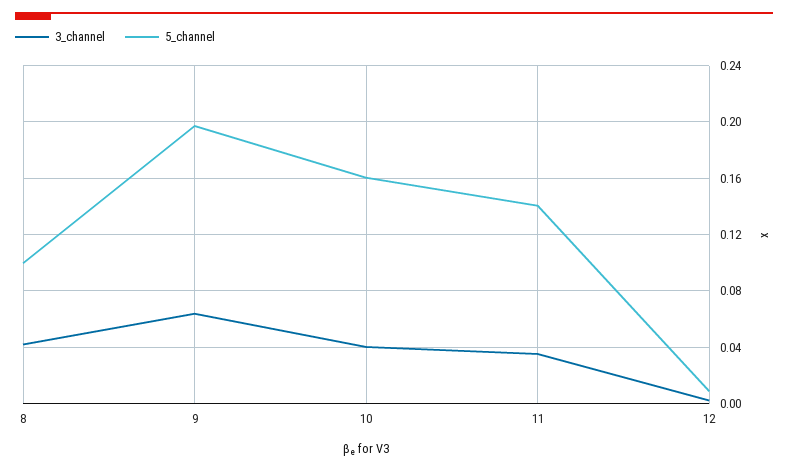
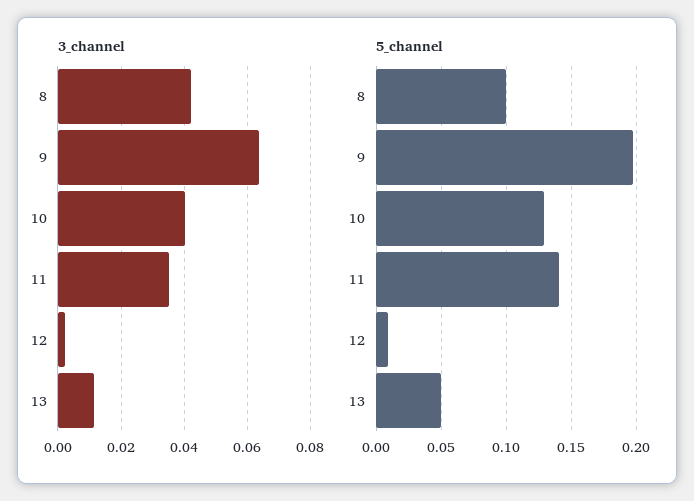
5_channel, 10: 0.16 -> 0.13
3_channel, 13: none -> 0.012
5_channel, 13: none -> 0.05

